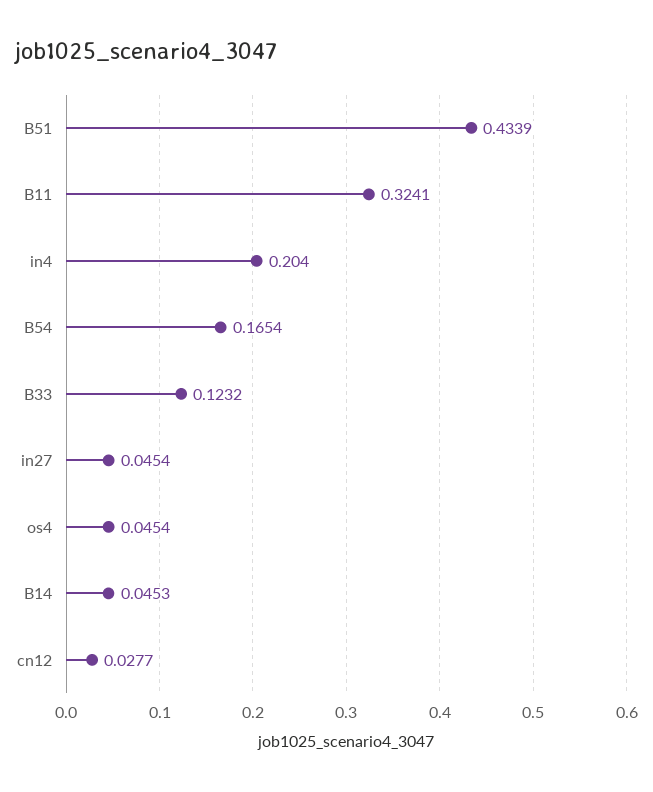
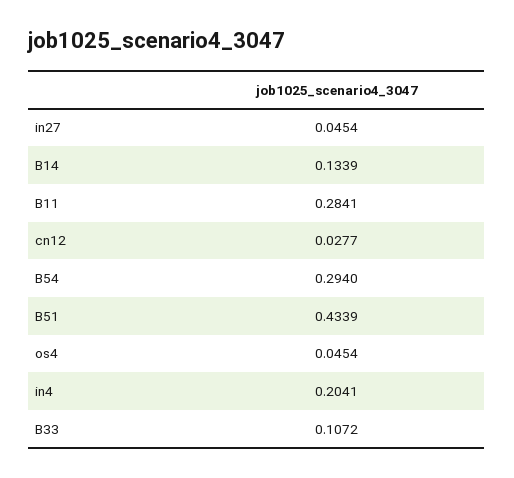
B11: 0.3241 -> 0.2841
in4: 0.204 -> 0.2041
B54: 0.1654 -> 0.294
B33: 0.1232 -> 0.1072
B14: 0.0453 -> 0.1339

